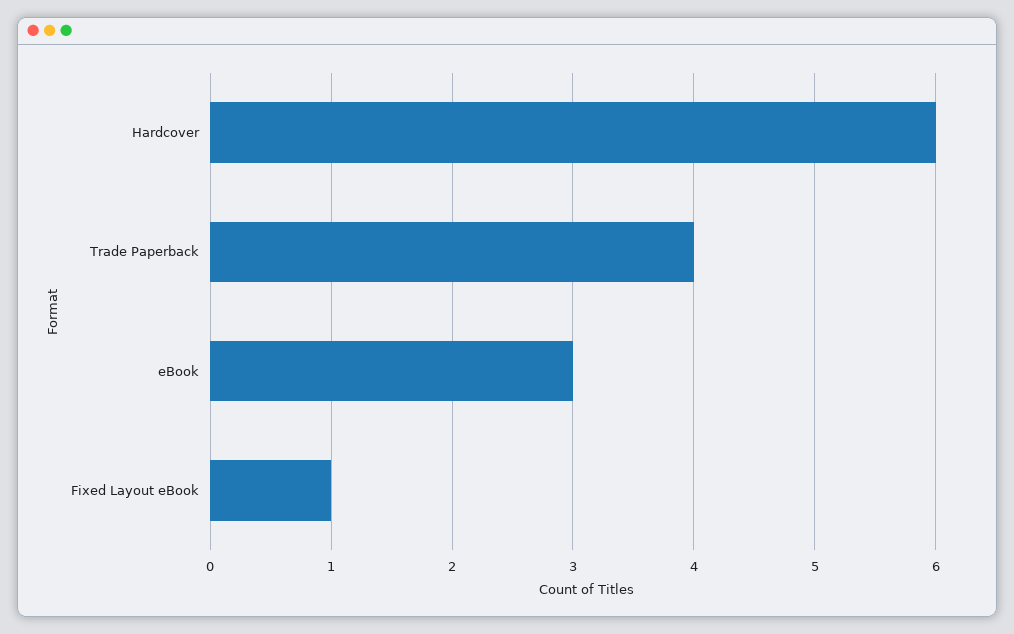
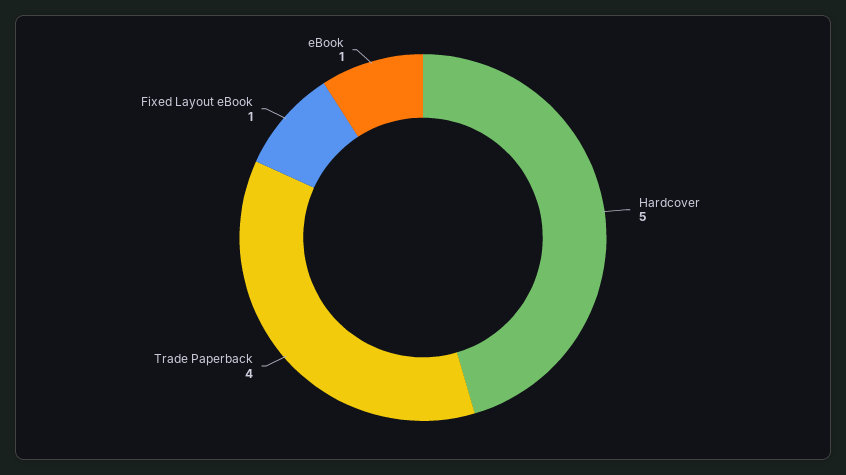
Hardcover: 6 -> 5
eBook: 3 -> 1

